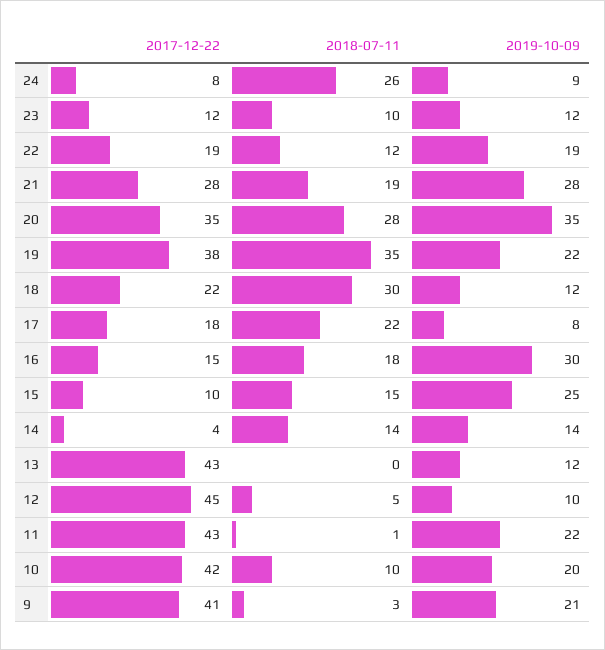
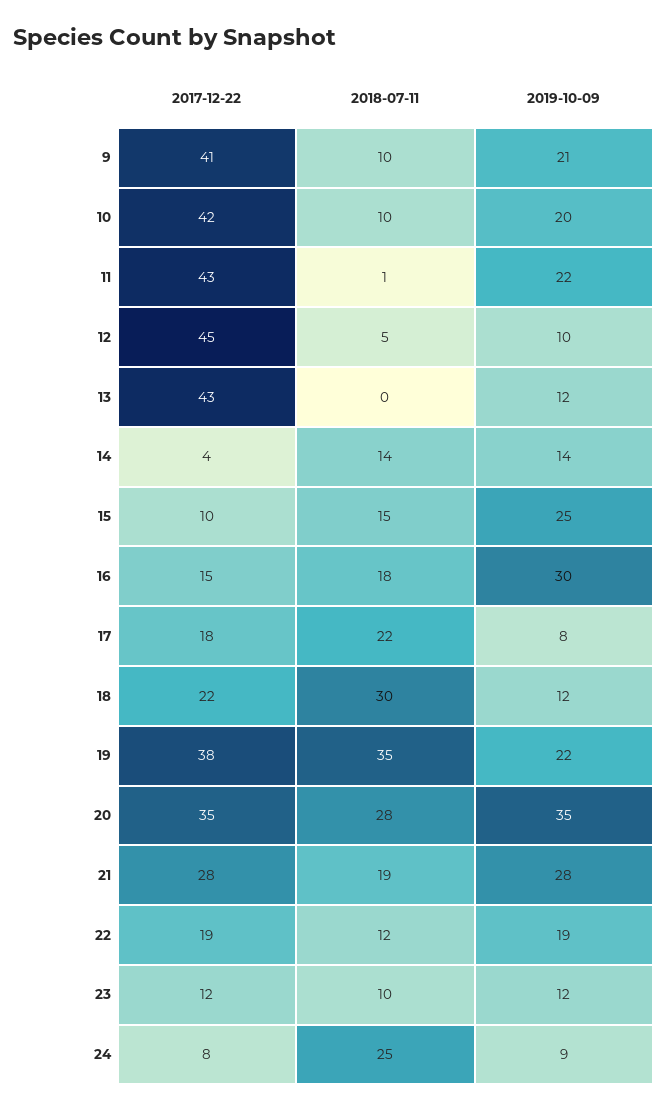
2018-07-11, 24: 26 -> 25
2018-07-11, 9: 3 -> 10

